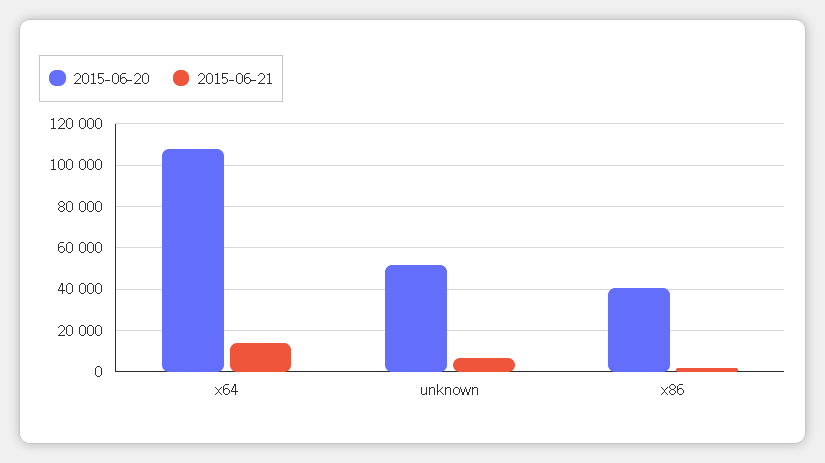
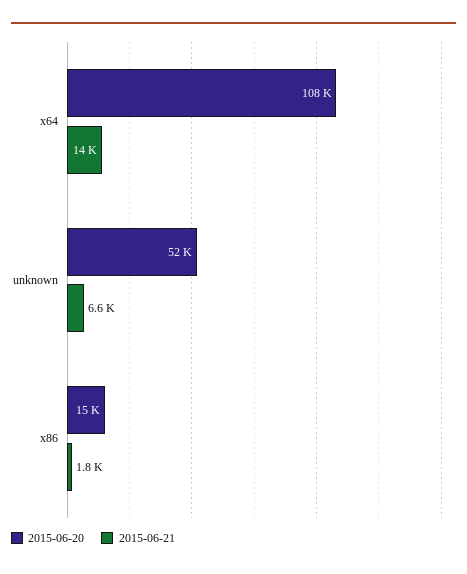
2015-06-20, x86: 40000 -> 15000

